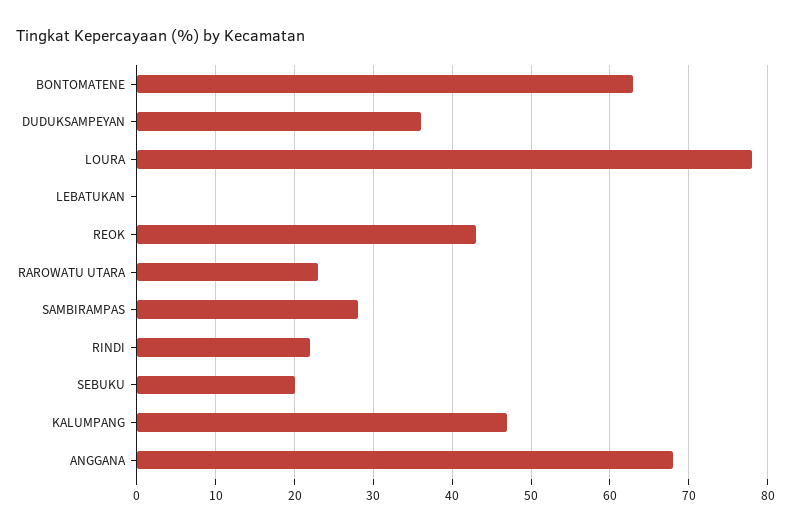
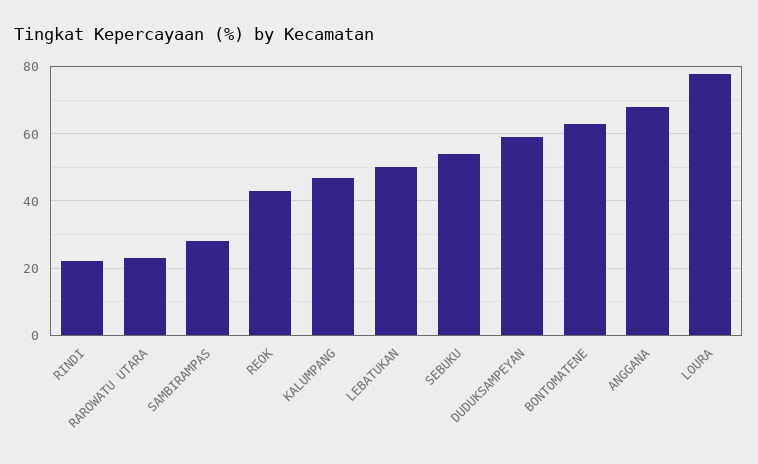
DUDUKSAMPEYAN: 36 -> 60
LEBATUKAN: 0 -> 50
SEBUKU: 20 -> 55

